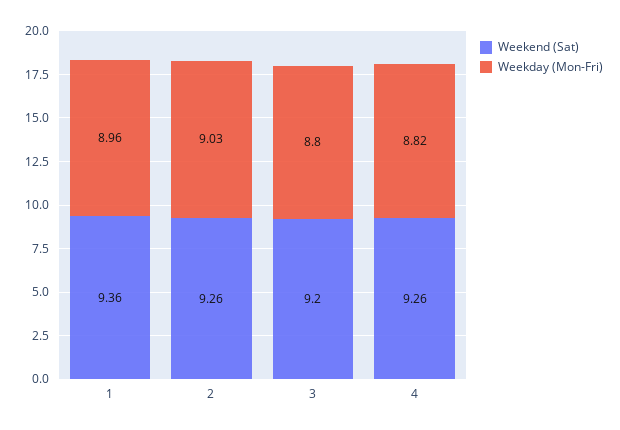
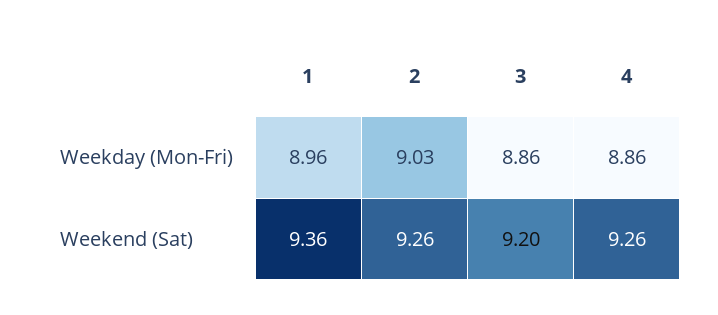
Weekday (Mon-Fri), 3: 8.8 -> 8.86
Weekday (Mon-Fri), 4: 8.82 -> 8.86

